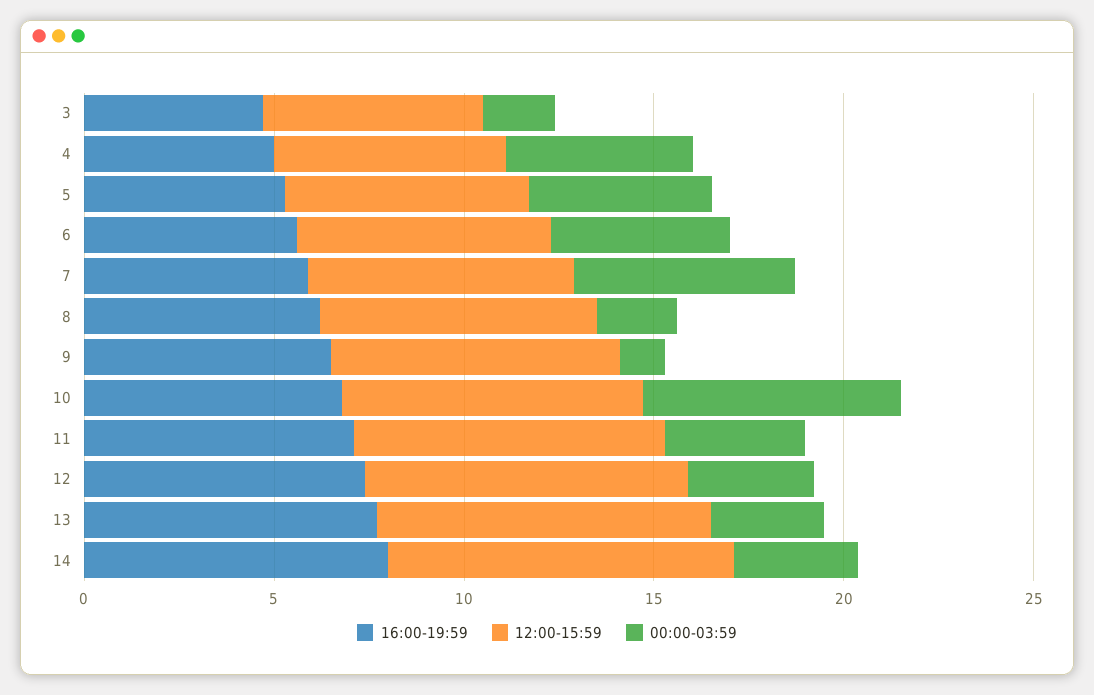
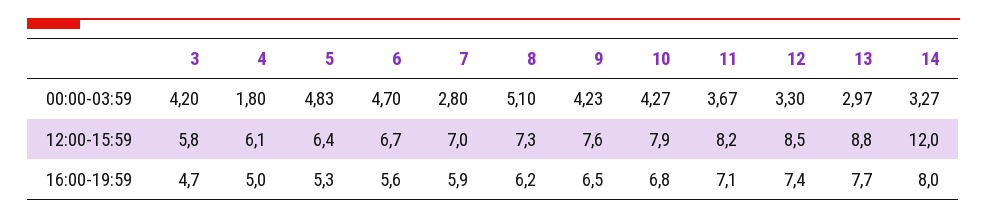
00:00-03:59, 3: 2 -> 4.2
00:00-03:59, 4: 5 -> 1.8
00:00-03:59, 7: 6 -> 2.8
00:00-03:59, 8: 2 -> 5.1
00:00-03:59, 9: 1 -> 4.23
00:00-03:59, 10: 7 -> 4.27
12:00-15:59, 14: 9 -> 12

